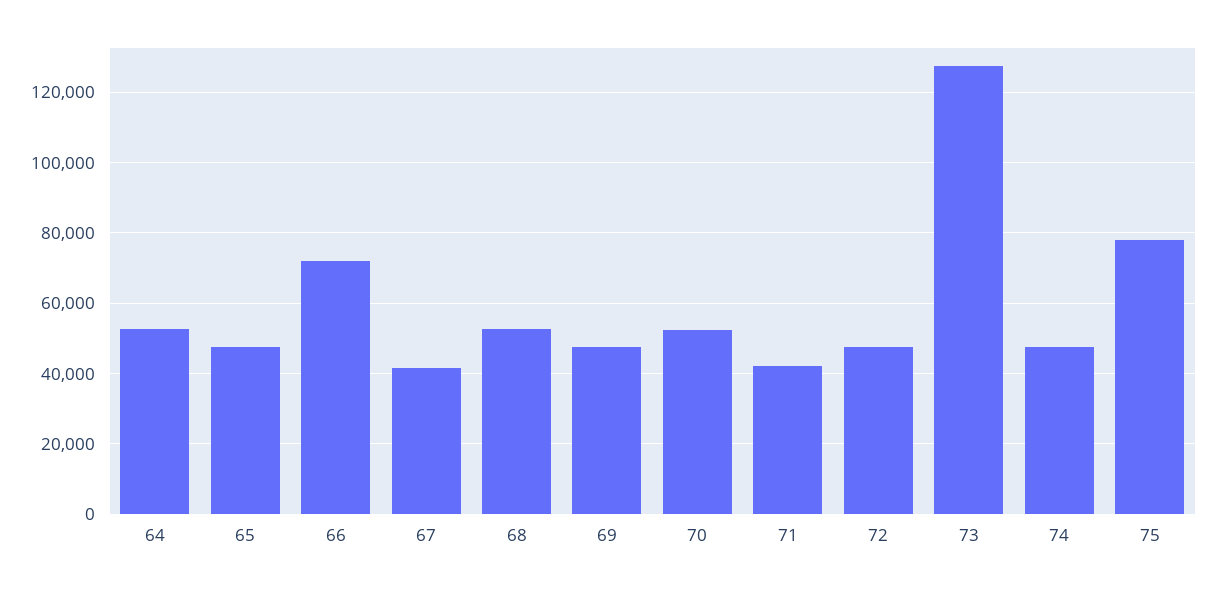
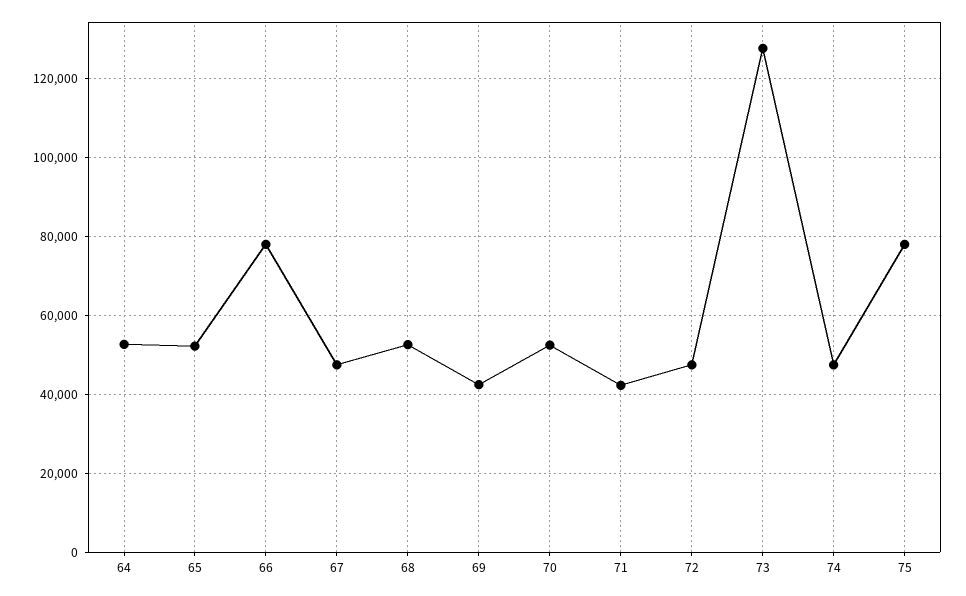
65: 48000 -> 52000
66: 72000 -> 78000
67: 42000 -> 48000
69: 48000 -> 42000

